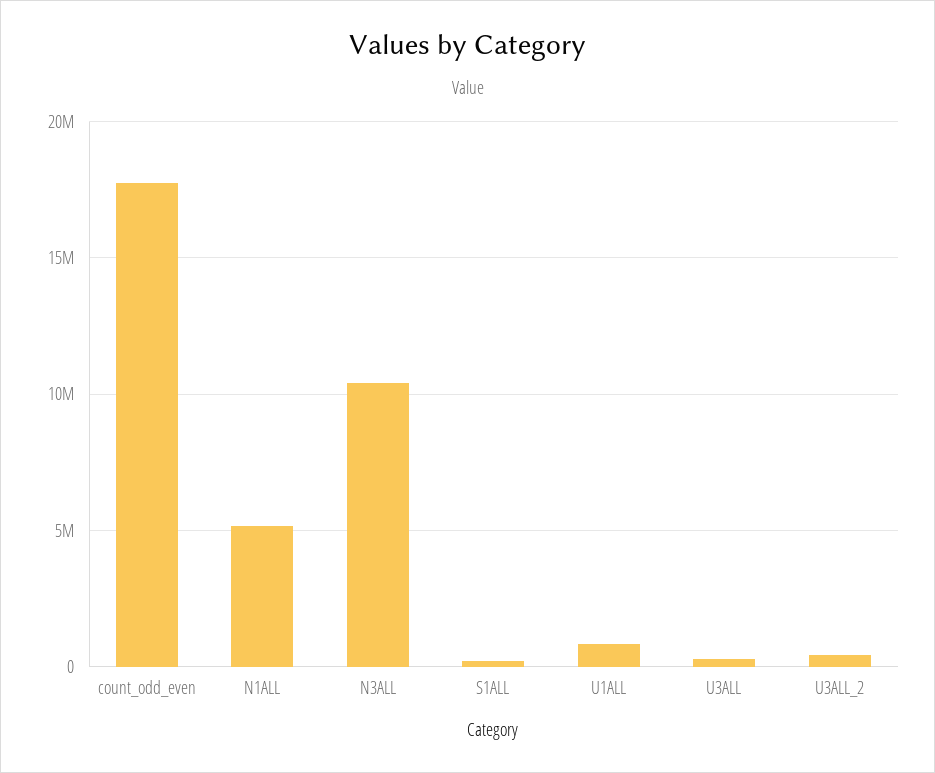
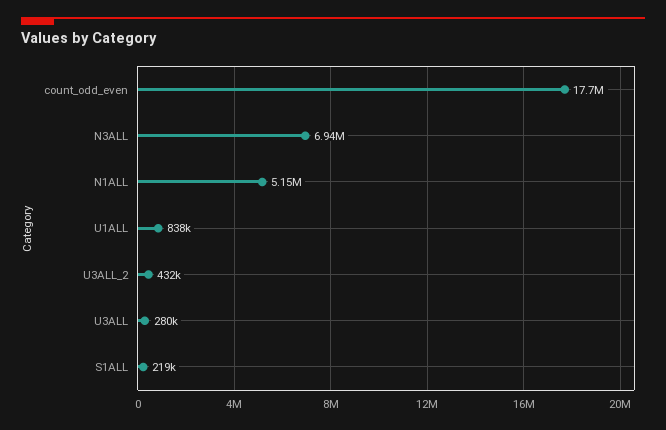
N3ALL: 10500000 -> 6940000

